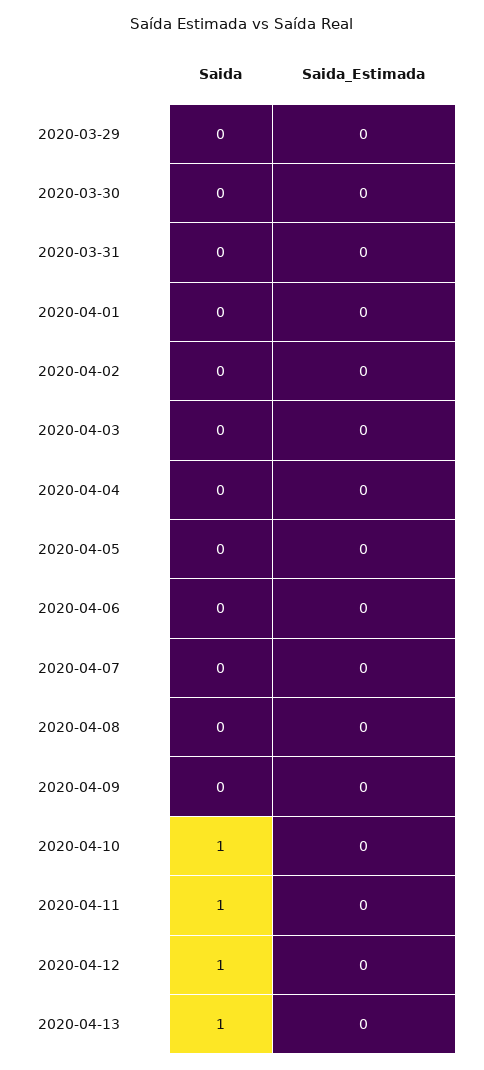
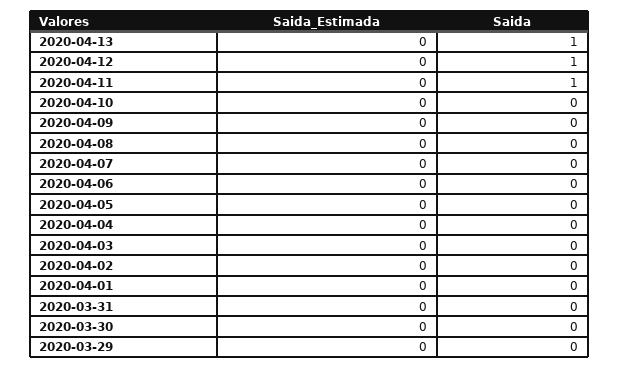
Saida, 2020-04-10: 1 -> 0

